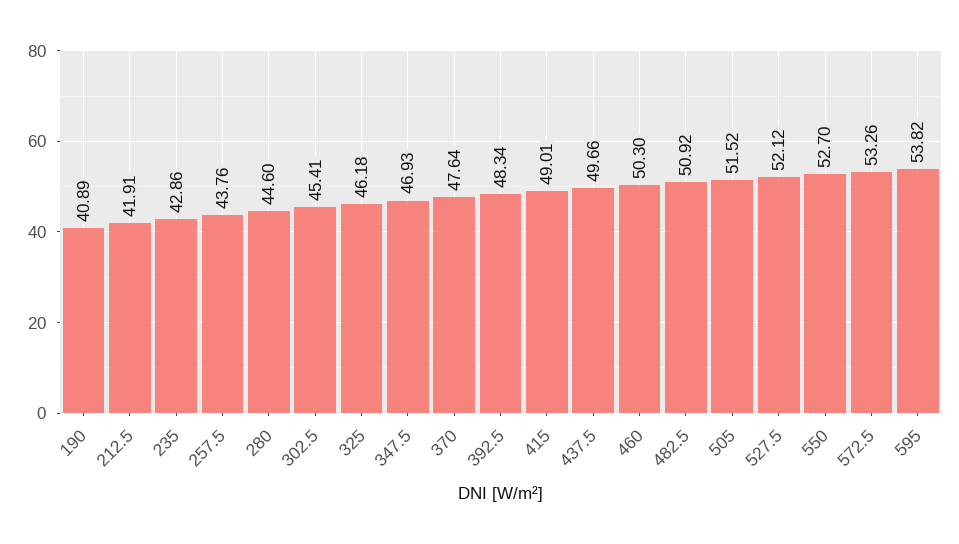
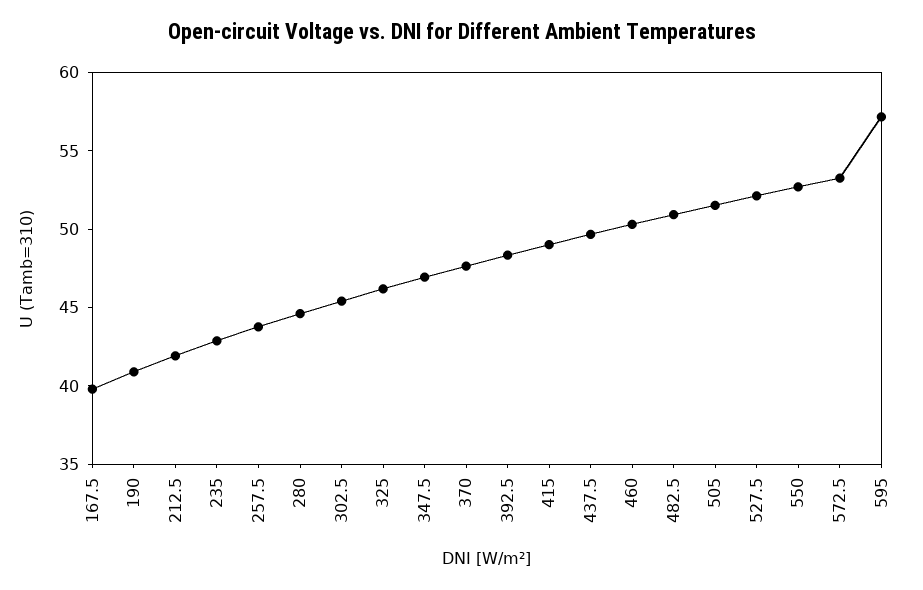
595: 53.82 -> 57
167.5: none -> 40

